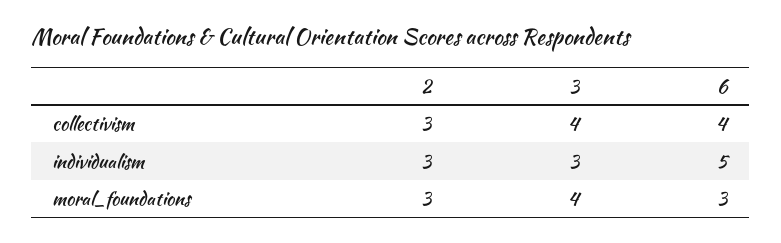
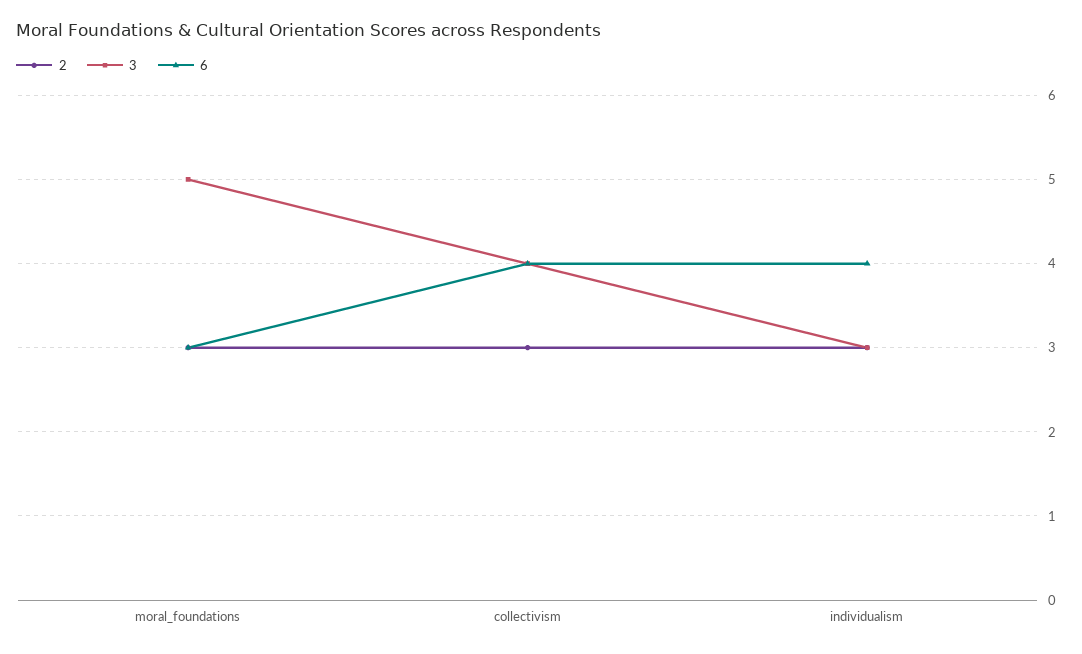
6, individualism: 5 -> 4
3, moral_foundations: 4 -> 5

